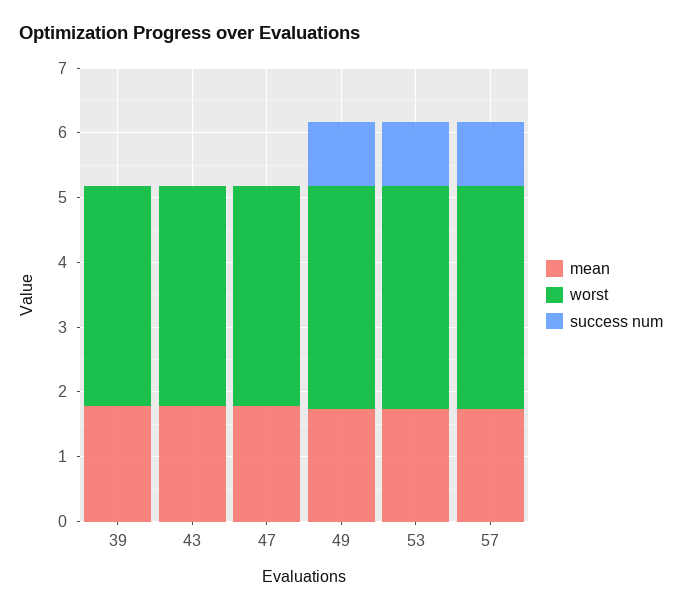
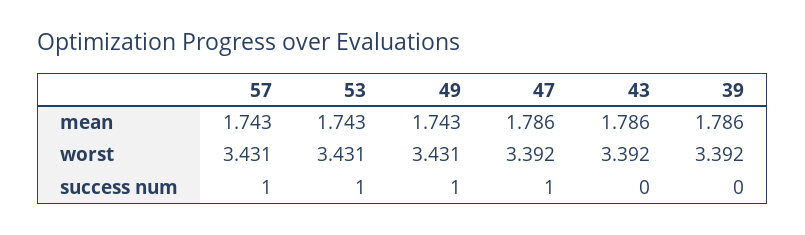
success num, 47: 0 -> 1

